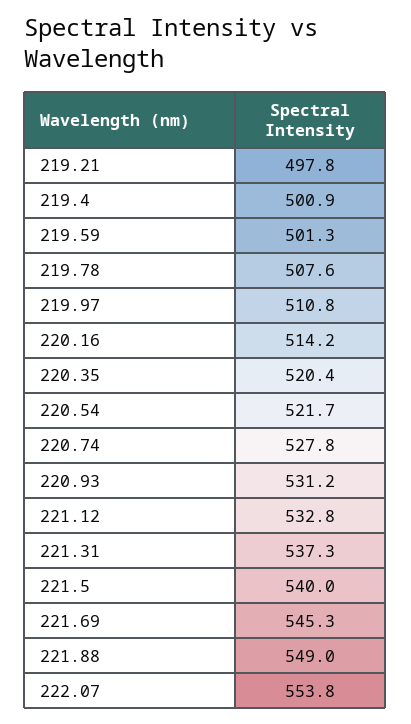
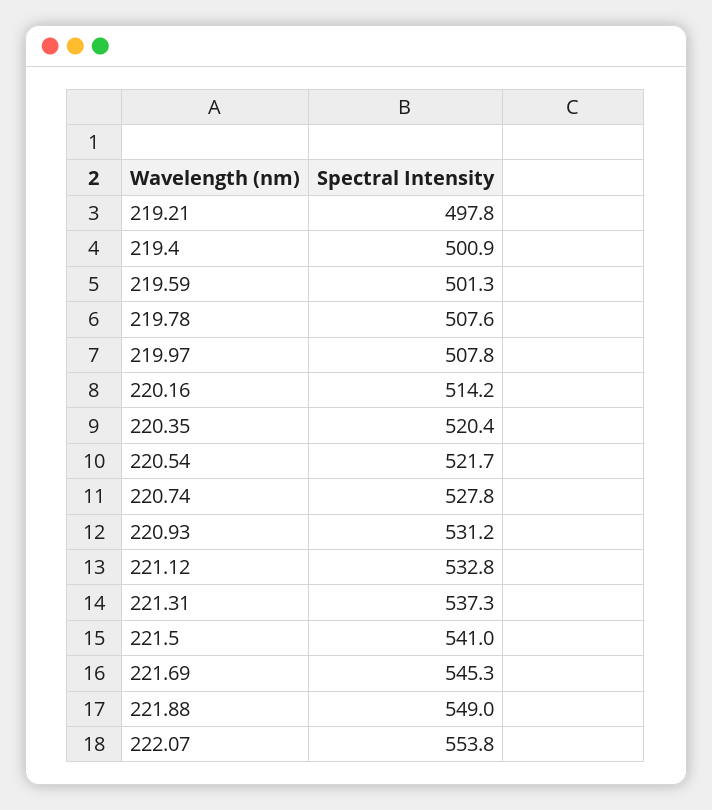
219.97: 510.8 -> 507.8
221.5: 540 -> 541

